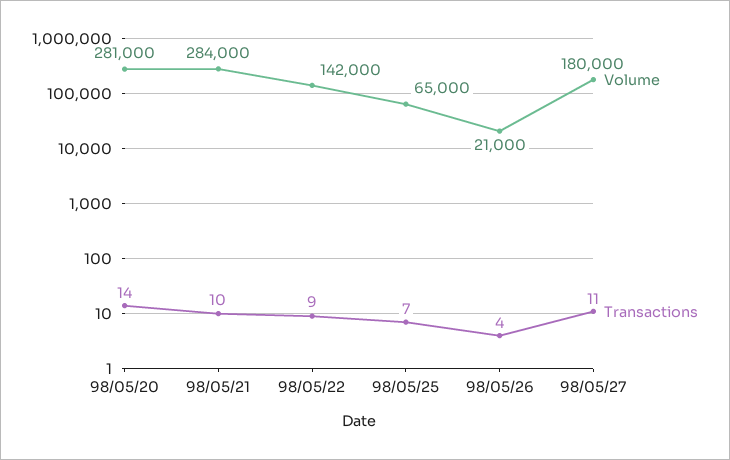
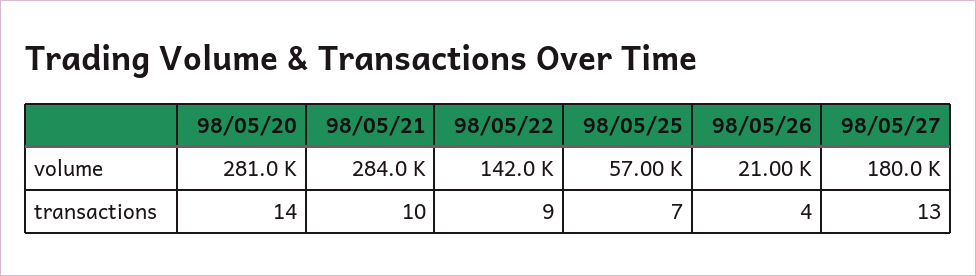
Volume, 98/05/25: 65000 -> 57000
Transactions, 98/05/27: 11 -> 13

